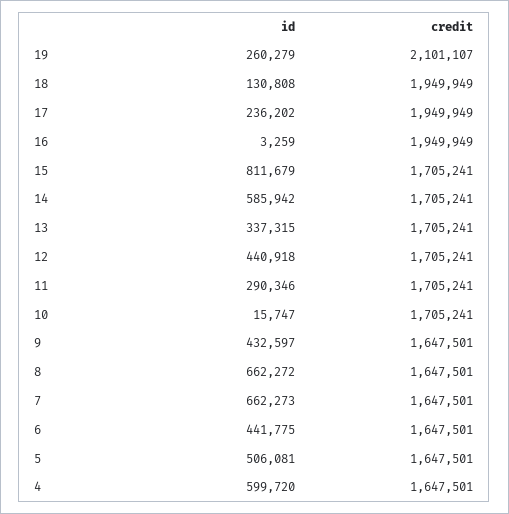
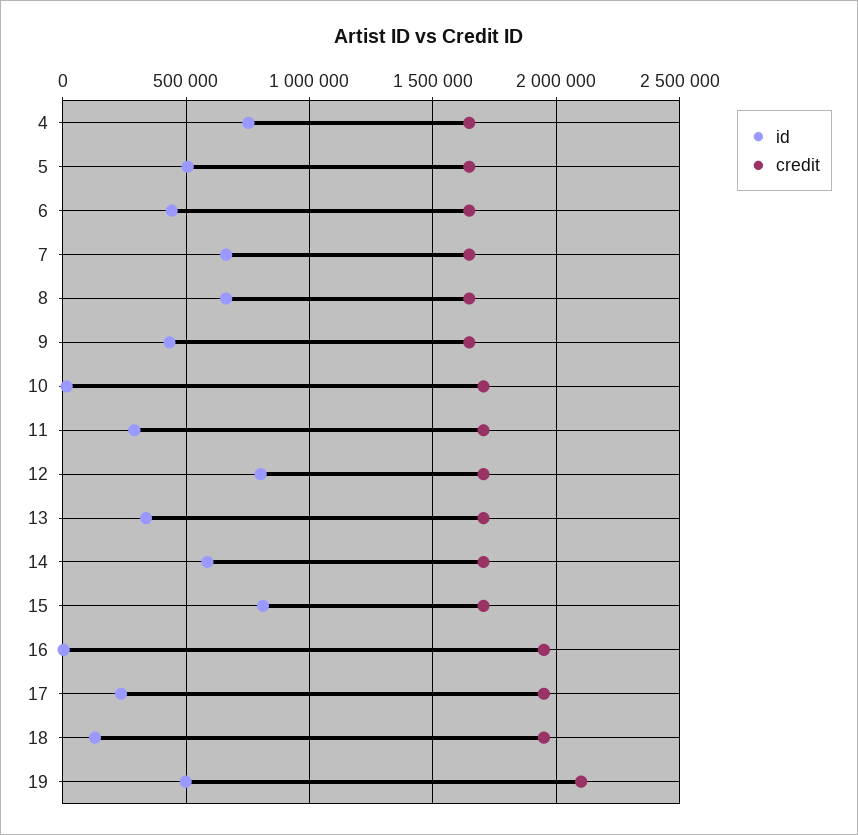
id, 19: 260279 -> 500000
id, 12: 440918 -> 800000
id, 4: 599720 -> 750000

